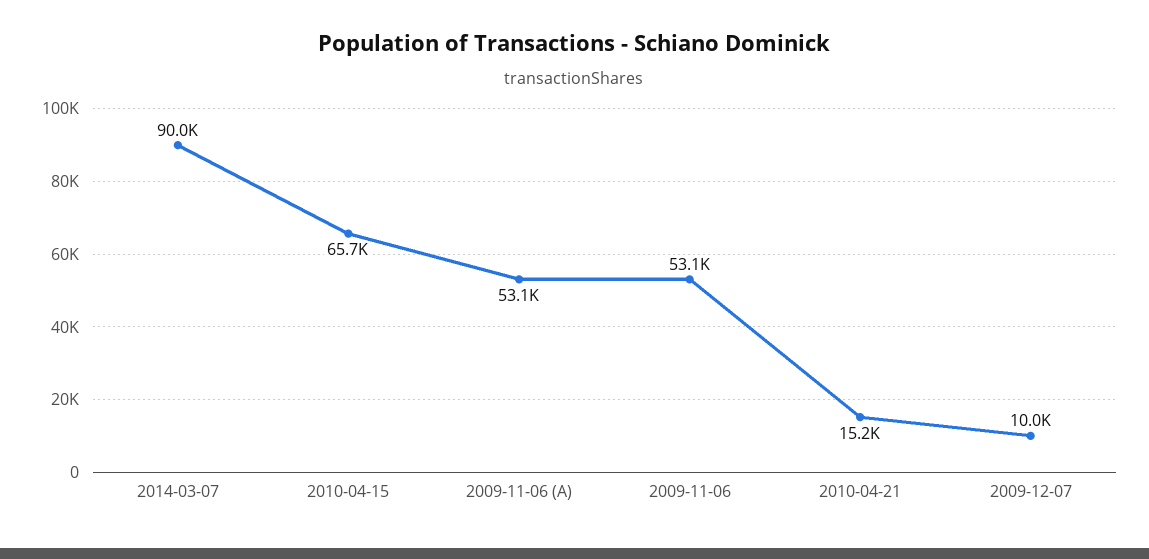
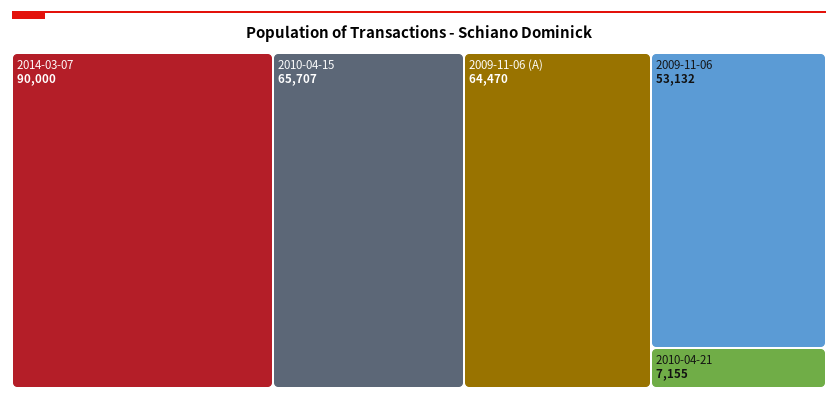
2009-11-06 (A): 53100 -> 64470
2010-04-21: 15200 -> 7155
2009-12-07: 10000 -> none

